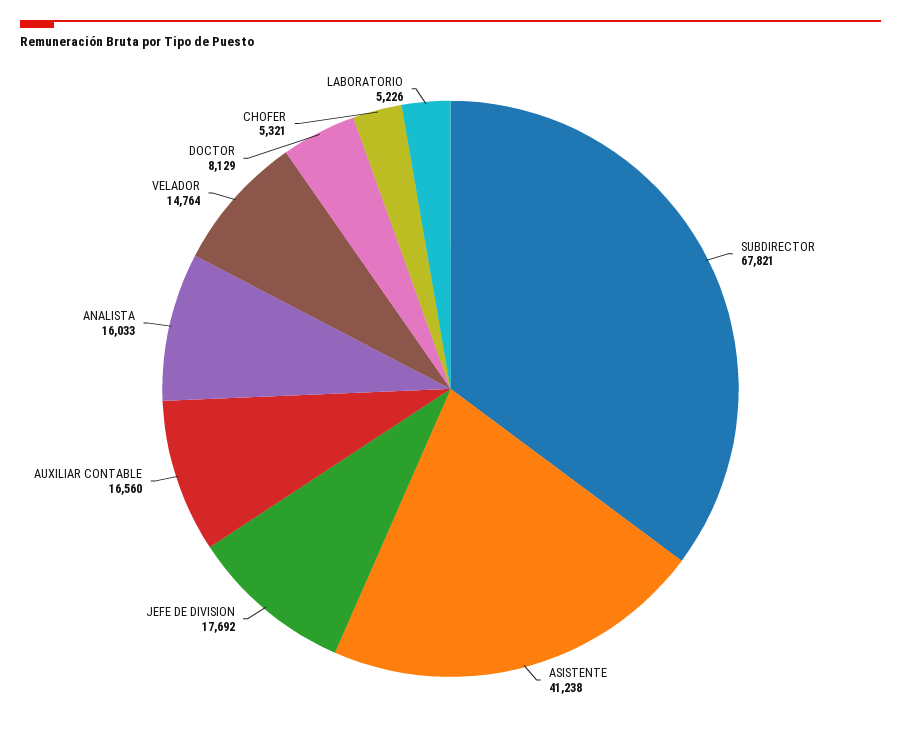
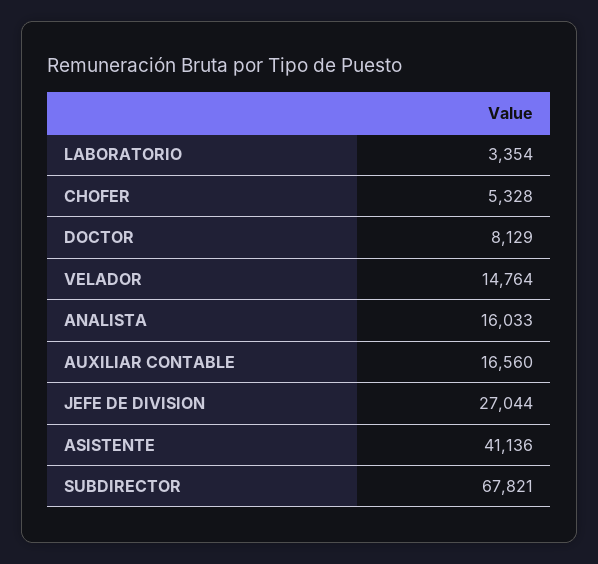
ASISTENTE: 41238 -> 41136
JEFE DE DIVISION: 17692 -> 27044
CHOFER: 5321 -> 5328
LABORATORIO: 5226 -> 3354

